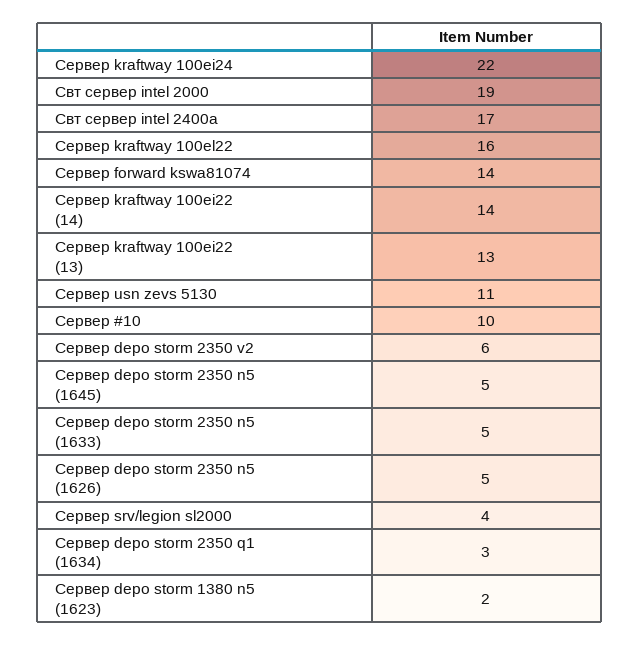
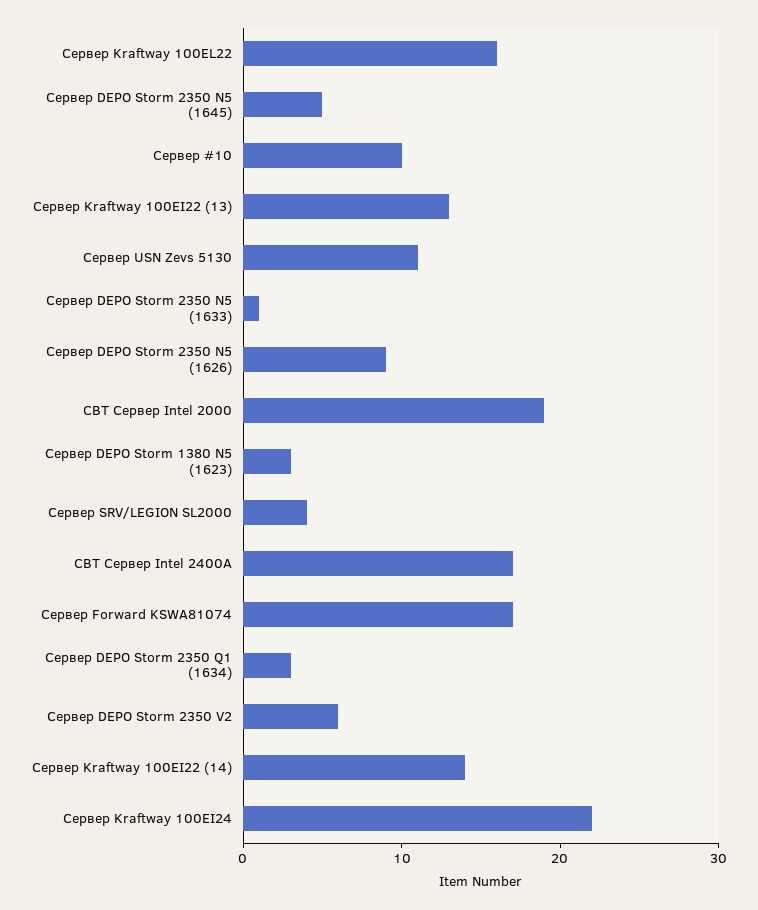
Сервер forward kswa81074: 14 -> 17
Сервер depo storm 2350 n5 (1633): 5 -> 1
Сервер depo storm 2350 n5 (1626): 5 -> 9
Сервер depo storm 1380 n5 (1623): 2 -> 3

